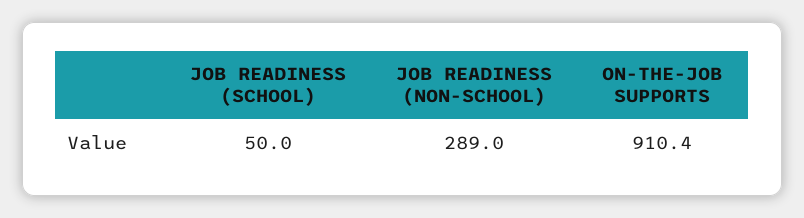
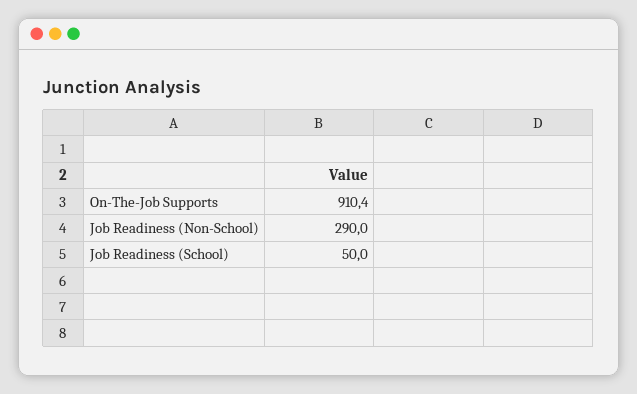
JOB READINESS (NON-SCHOOL): 289 -> 290

